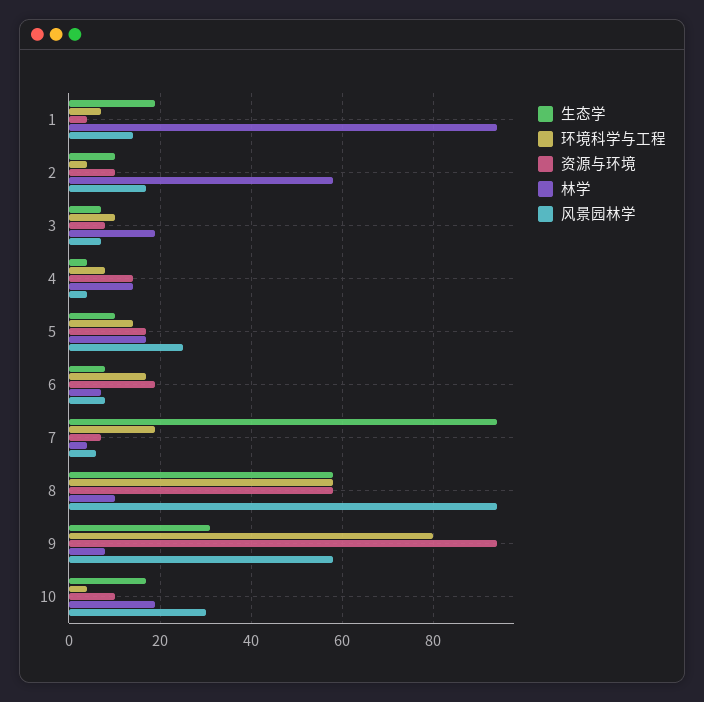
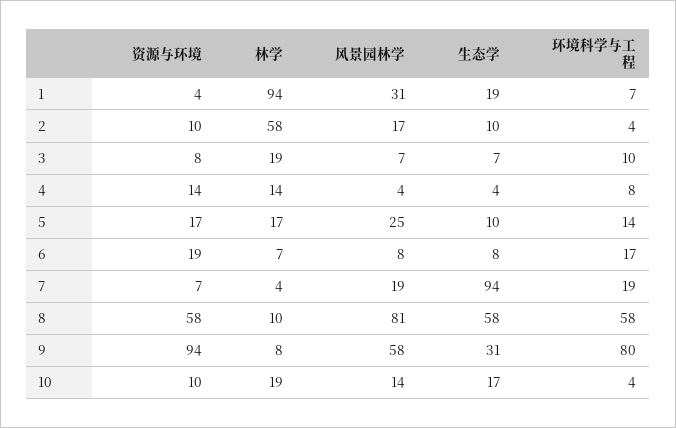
风景园林学, 1: 15 -> 31
风景园林学, 7: 5 -> 19
风景园林学, 8: 95 -> 81
风景园林学, 10: 30 -> 14

